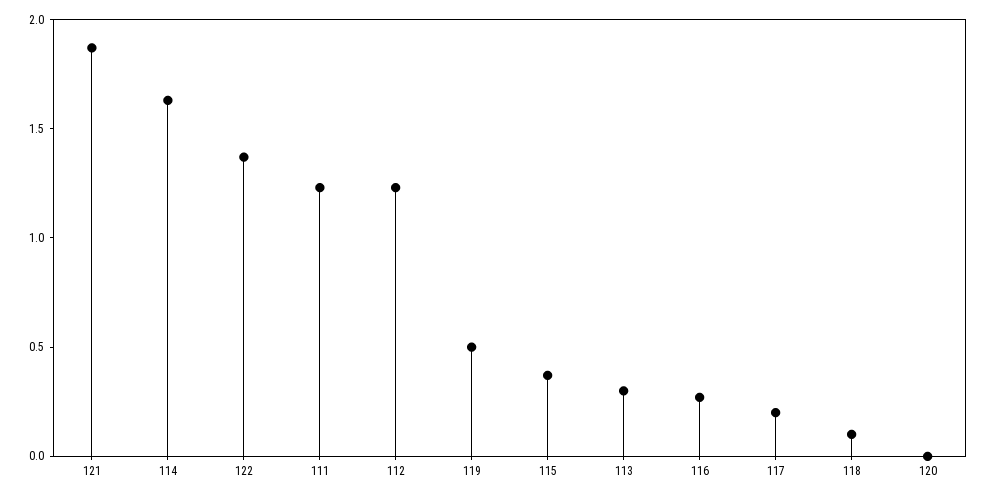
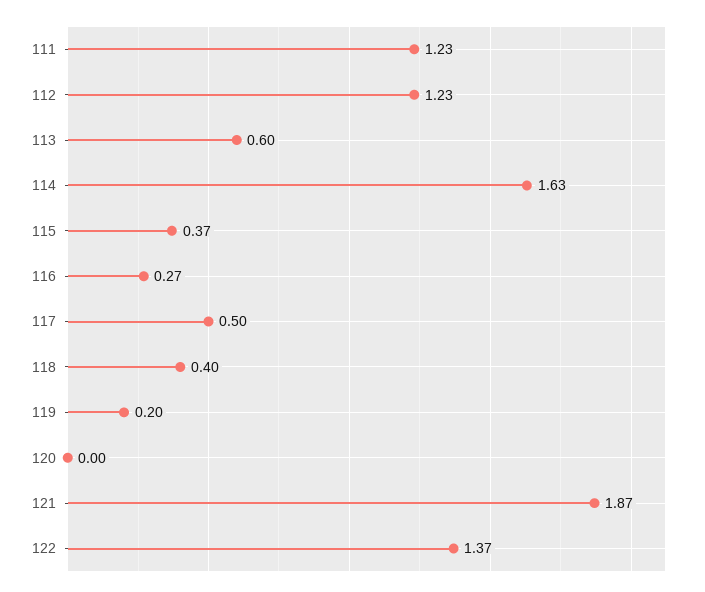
119: 0.5 -> 0.2
113: 0.3 -> 0.6
117: 0.2 -> 0.5
118: 0.1 -> 0.4

